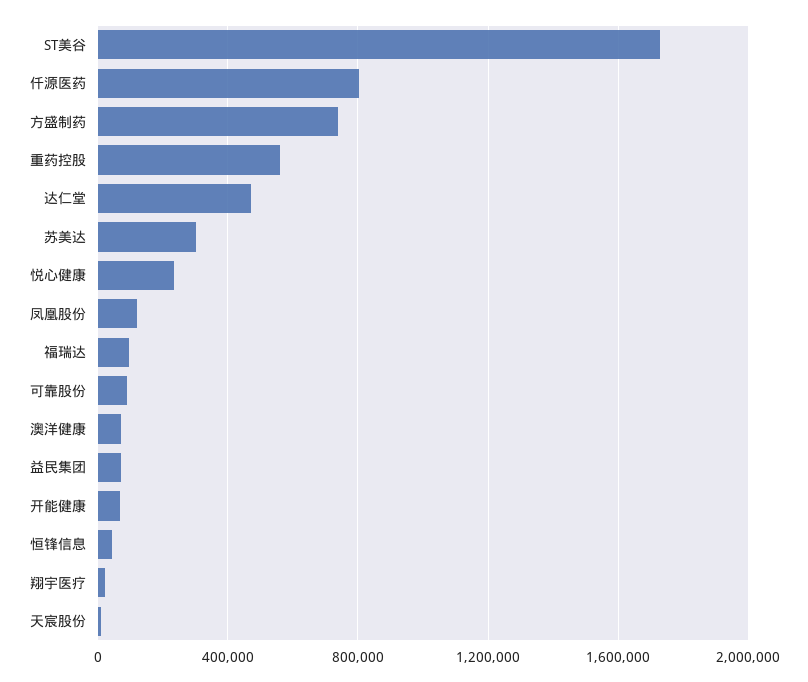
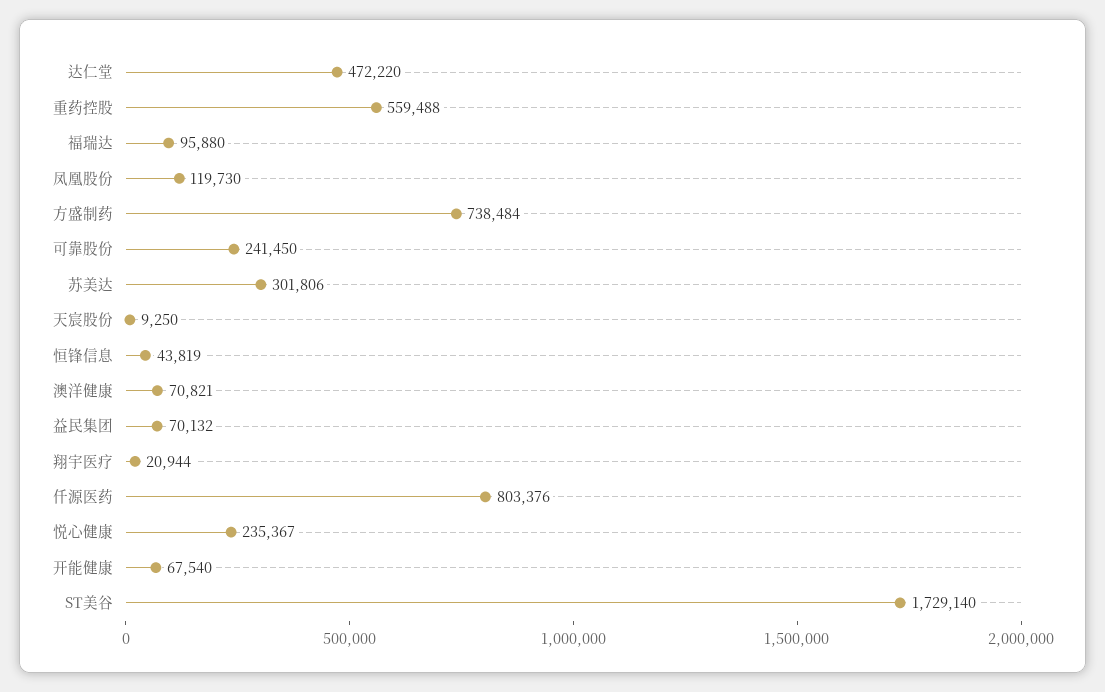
可靠股份: 100000 -> 241450

